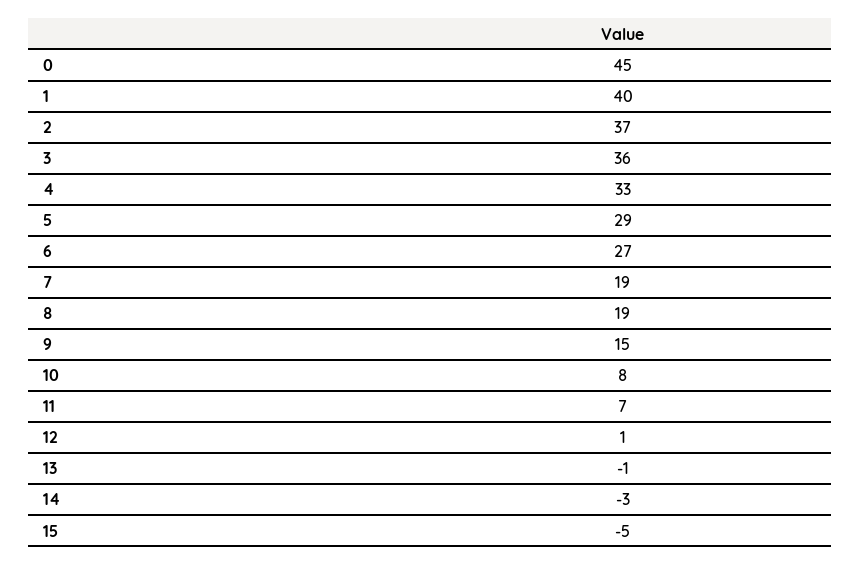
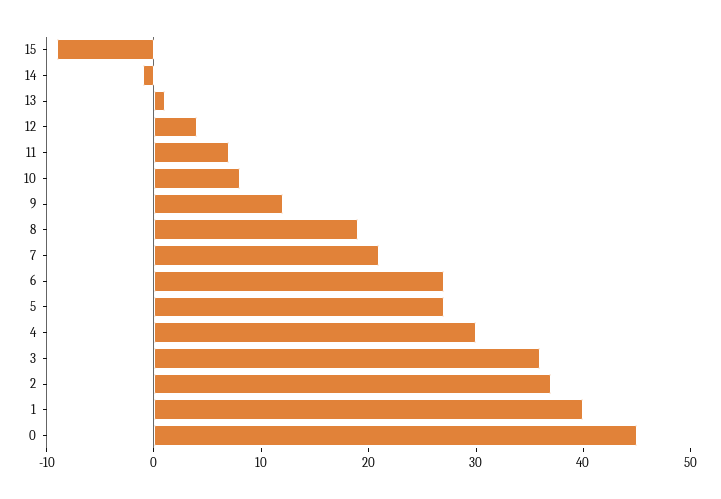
4: 33 -> 30
5: 29 -> 27
7: 19 -> 21
9: 15 -> 12
12: 1 -> 4
13: -1 -> 1
14: -3 -> -1
15: -5 -> -9

